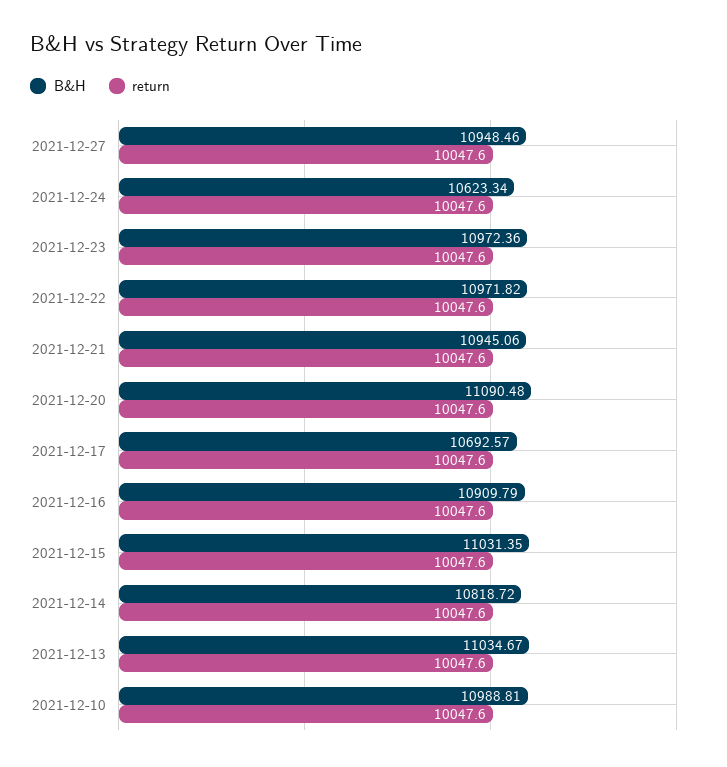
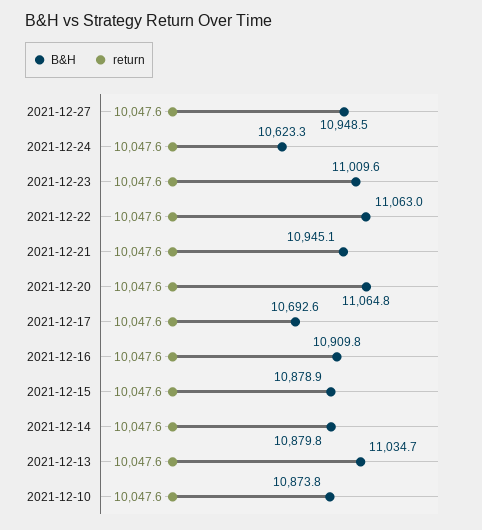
B&H, 2021-12-23: 10972.36 -> 11009.6
B&H, 2021-12-22: 10971.82 -> 11063
B&H, 2021-12-20: 11090.48 -> 11064.8
B&H, 2021-12-15: 11031.35 -> 10878.9
B&H, 2021-12-14: 10818.72 -> 10879.8
B&H, 2021-12-10: 10988.81 -> 10873.8

